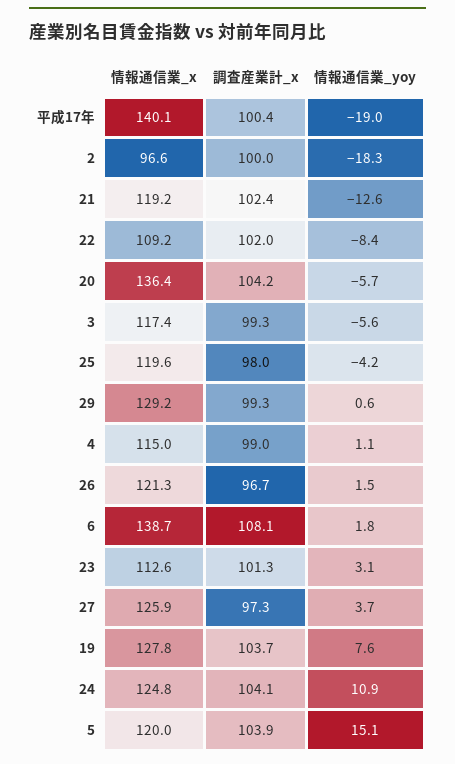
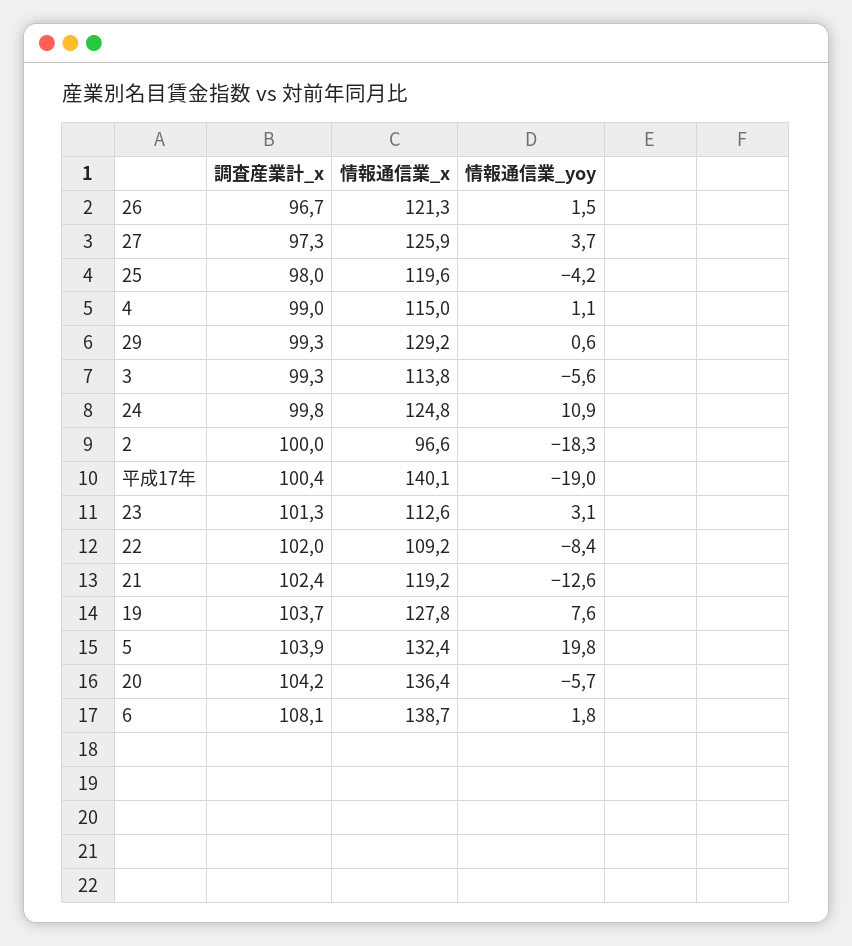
情報通信業_x, 3: 117.4 -> 113.8
調査産業計_x, 24: 104.1 -> 99.8
情報通信業_x, 5: 120 -> 132.4
情報通信業_yoy, 5: 15.1 -> 19.8

